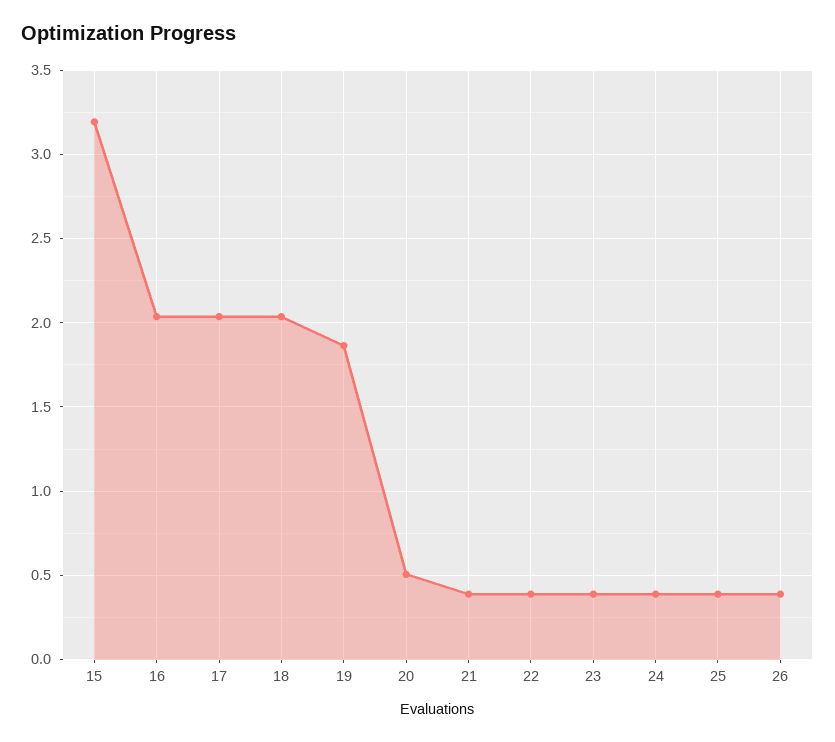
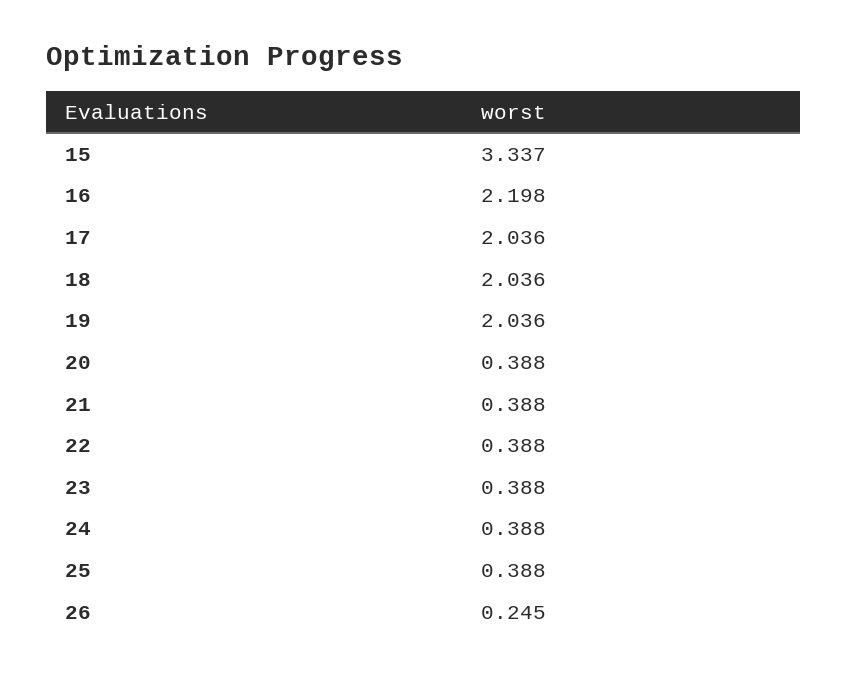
15: 3.2 -> 3.337
16: 2.05 -> 2.198
19: 1.85 -> 2.036
20: 0.5 -> 0.388
26: 0.4 -> 0.245

